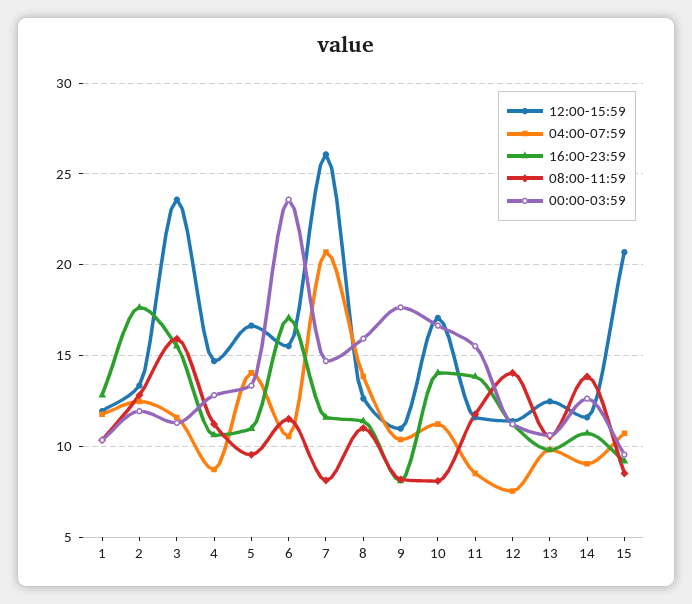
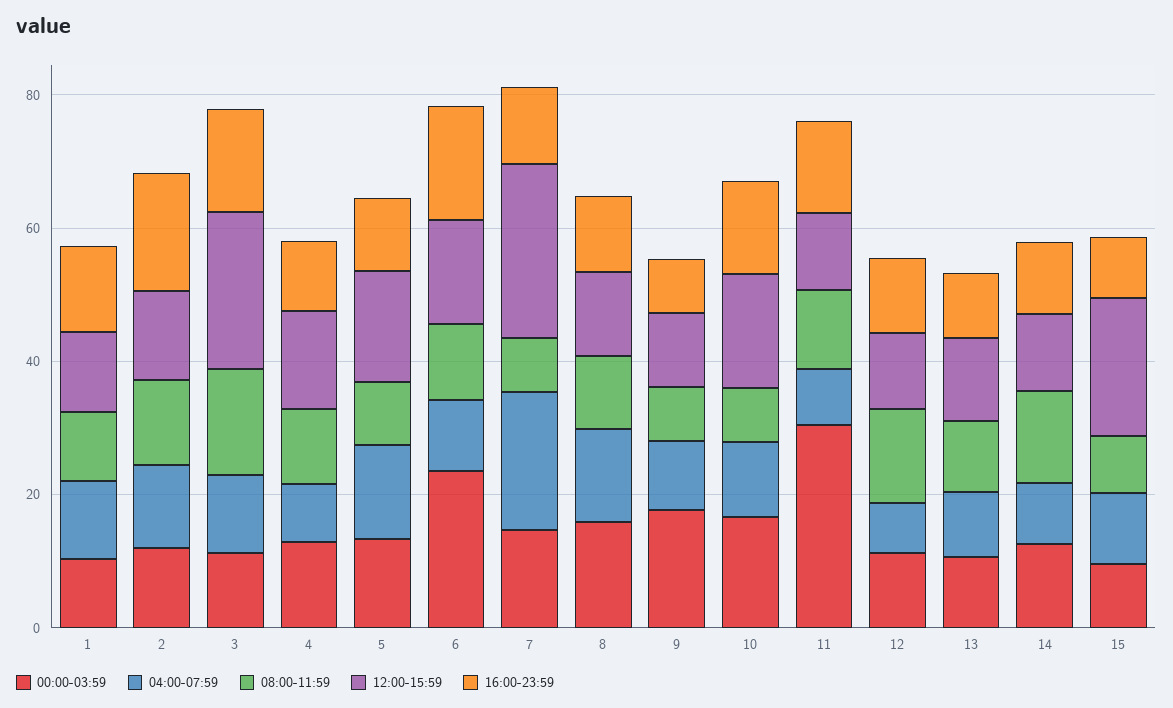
00:00-03:59, 11: 15.5 -> 30

